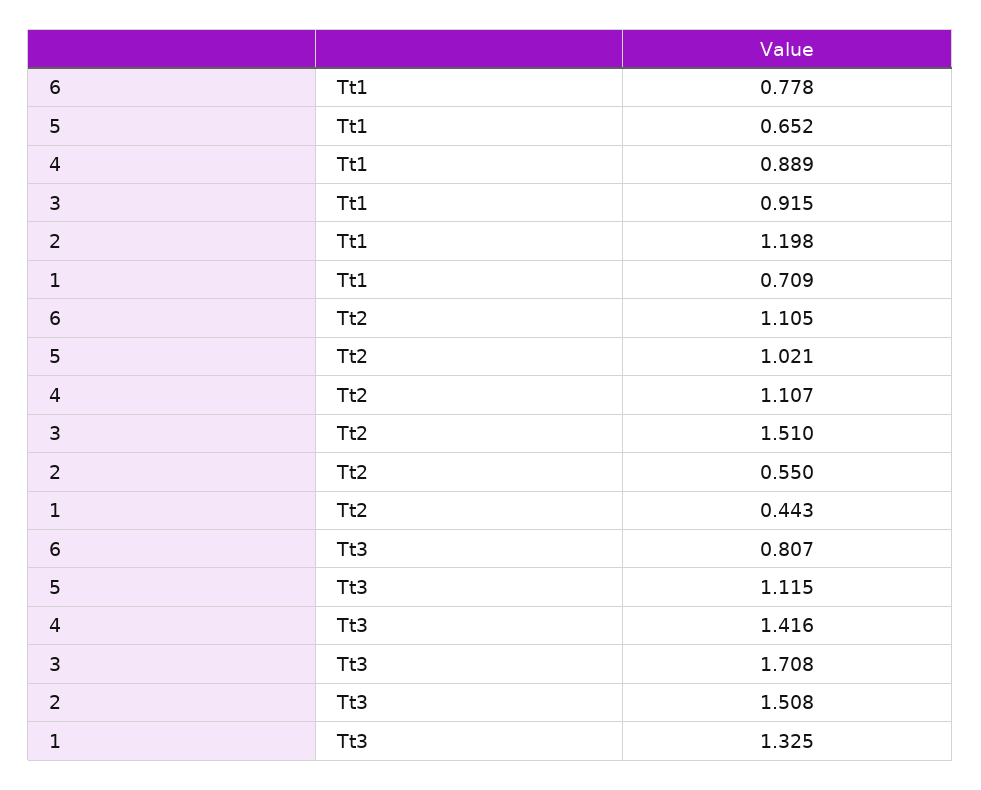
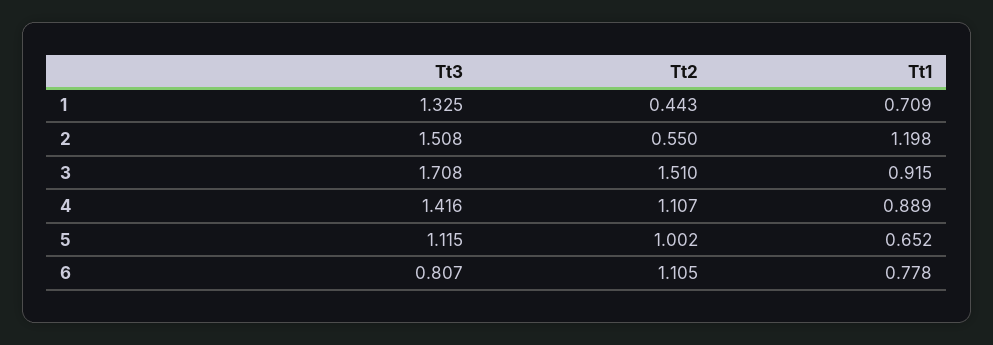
5, Tt2: 1.021 -> 1.002

